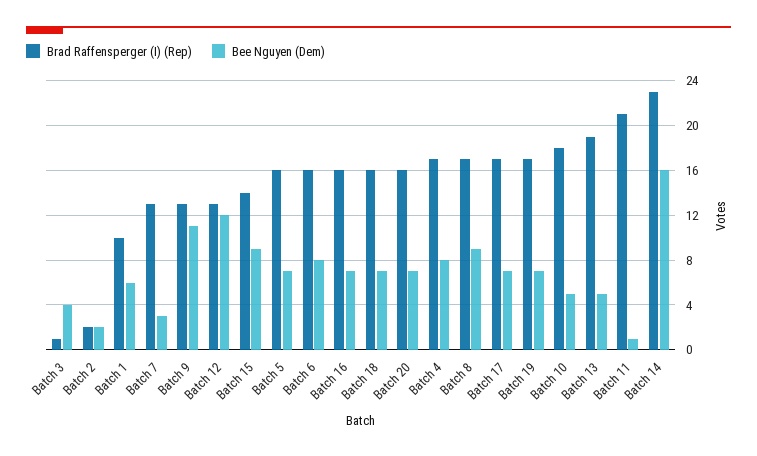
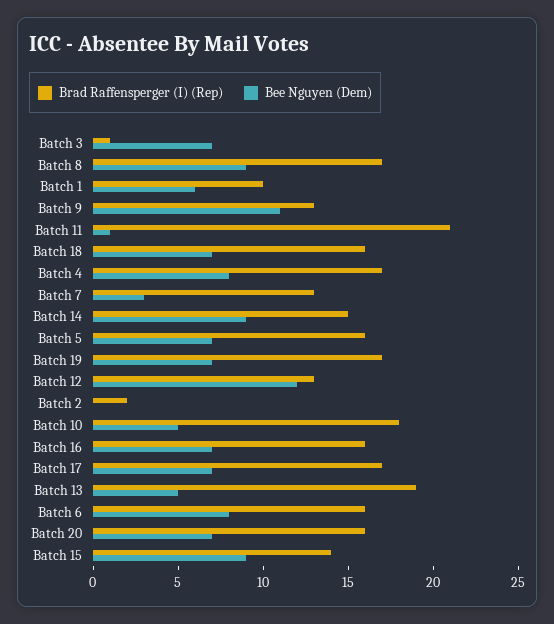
Bee Nguyen (Dem), Batch 3: 4 -> 7
Bee Nguyen (Dem), Batch 2: 2 -> 0
Brad Raffensperger (I) (Rep), Batch 14: 23 -> 15
Bee Nguyen (Dem), Batch 14: 16 -> 9

